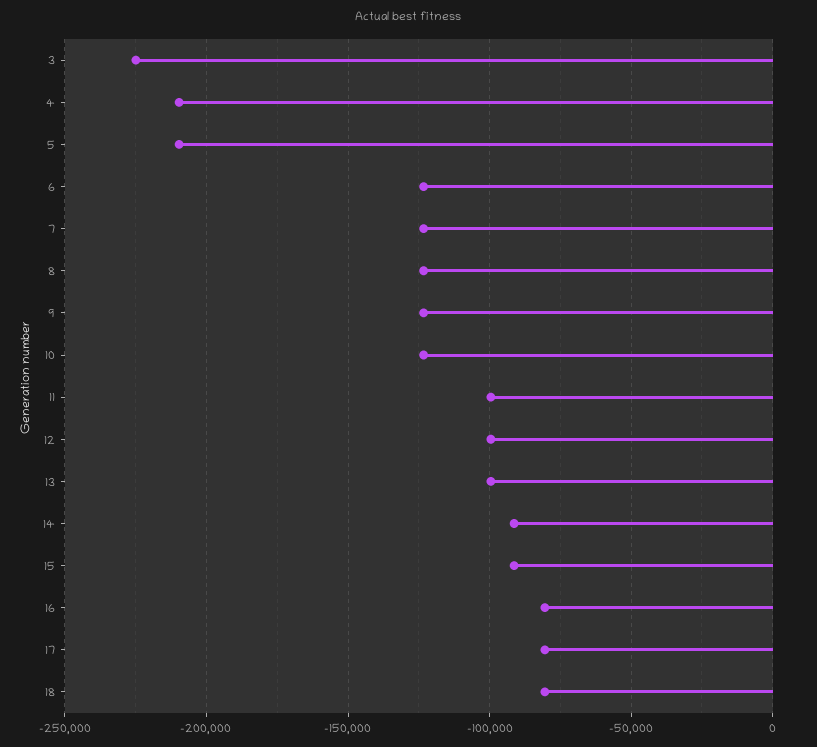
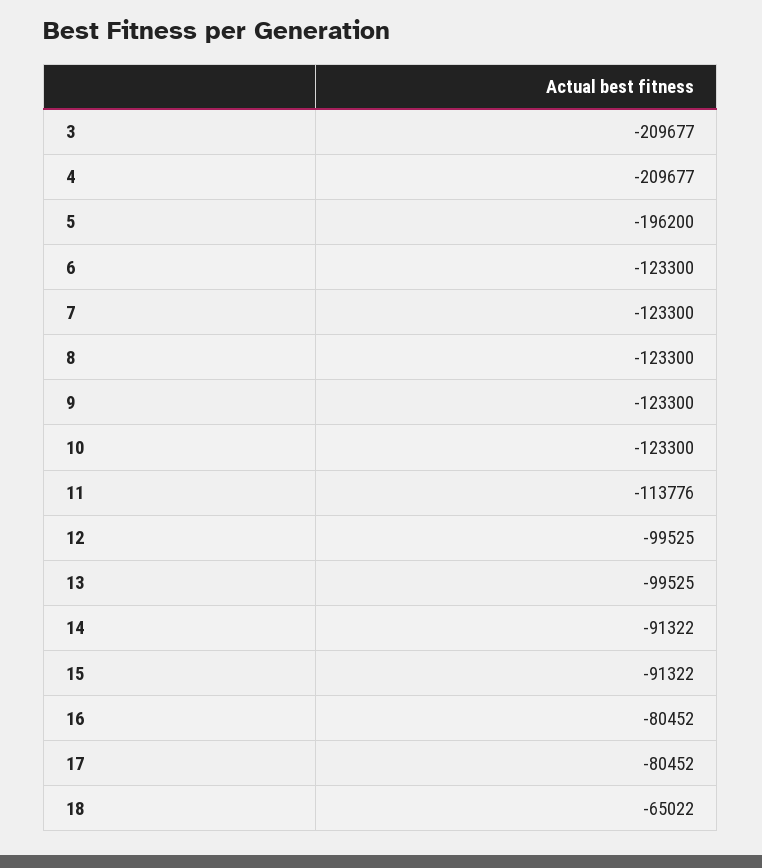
3: -225000 -> -209677
5: -210000 -> -196200
11: -100000 -> -113776
18: -80000 -> -65022

